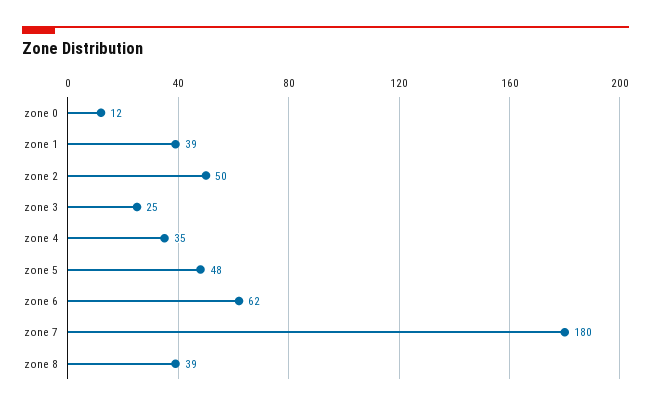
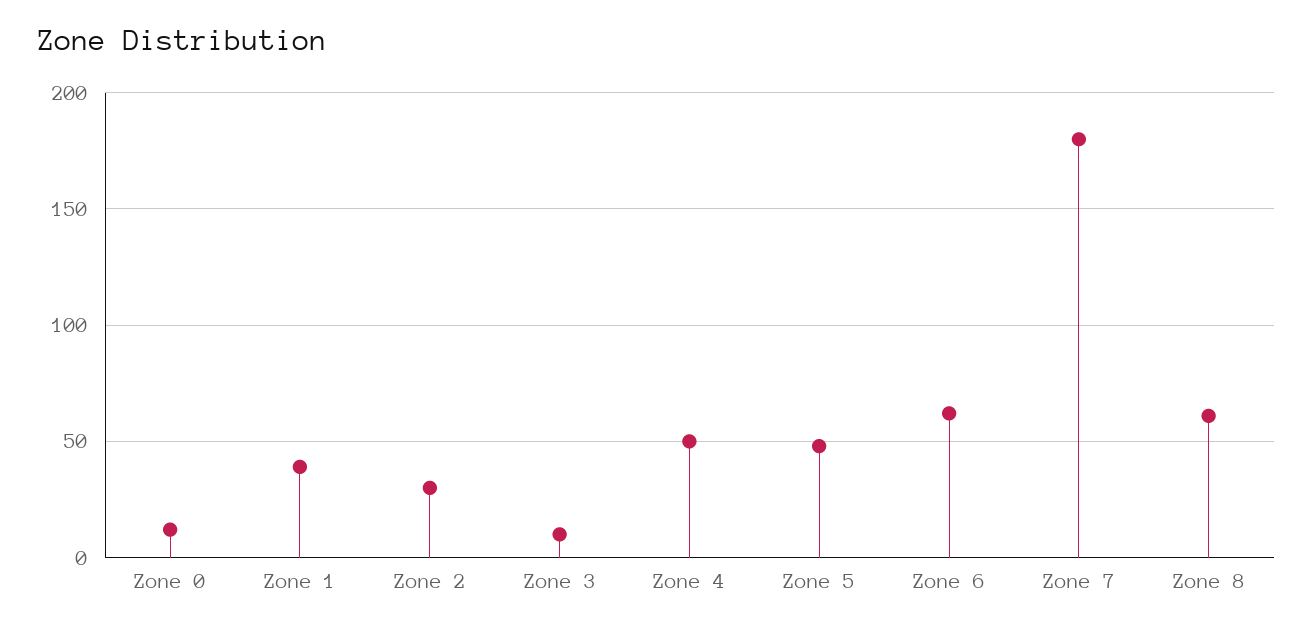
zone 2: 50 -> 30
zone 3: 25 -> 10
zone 4: 35 -> 50
zone 8: 39 -> 60

